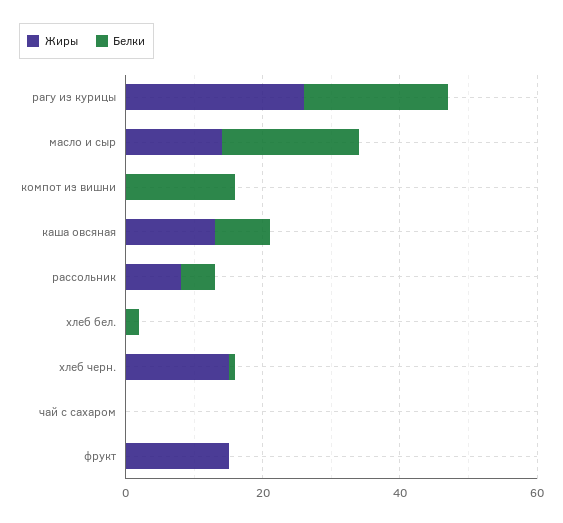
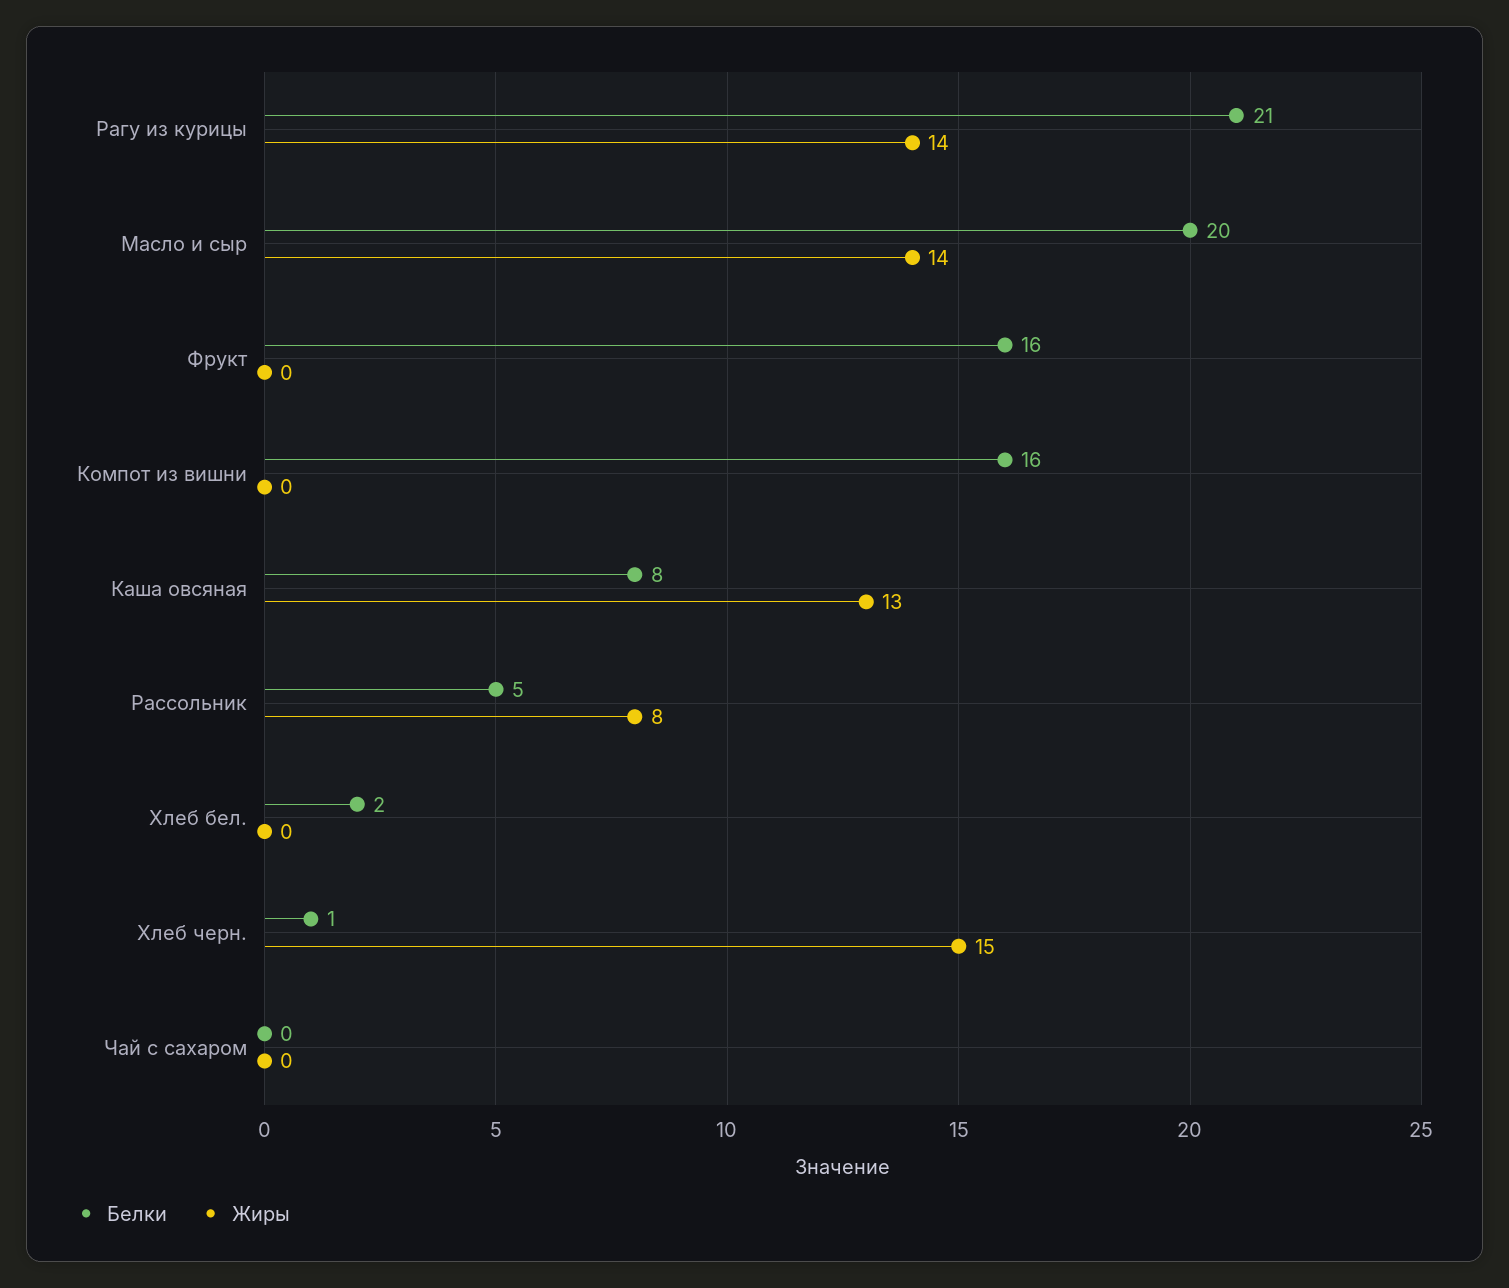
Жиры, рагу из курицы: 25 -> 14
Жиры, фрукт: 15 -> 0
Белки, фрукт: 0 -> 16

